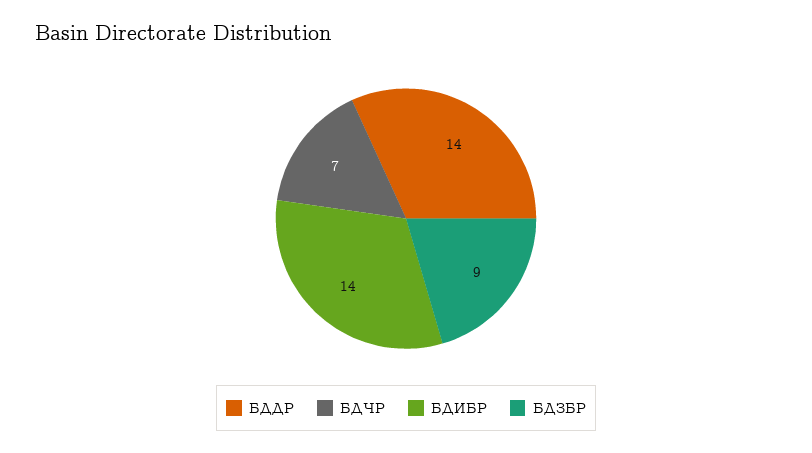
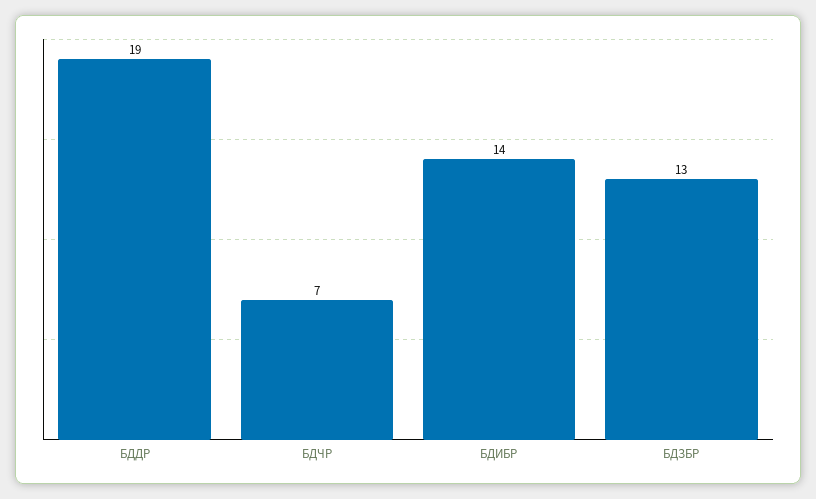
БДДР: 14 -> 19
БДЗБР: 9 -> 13

